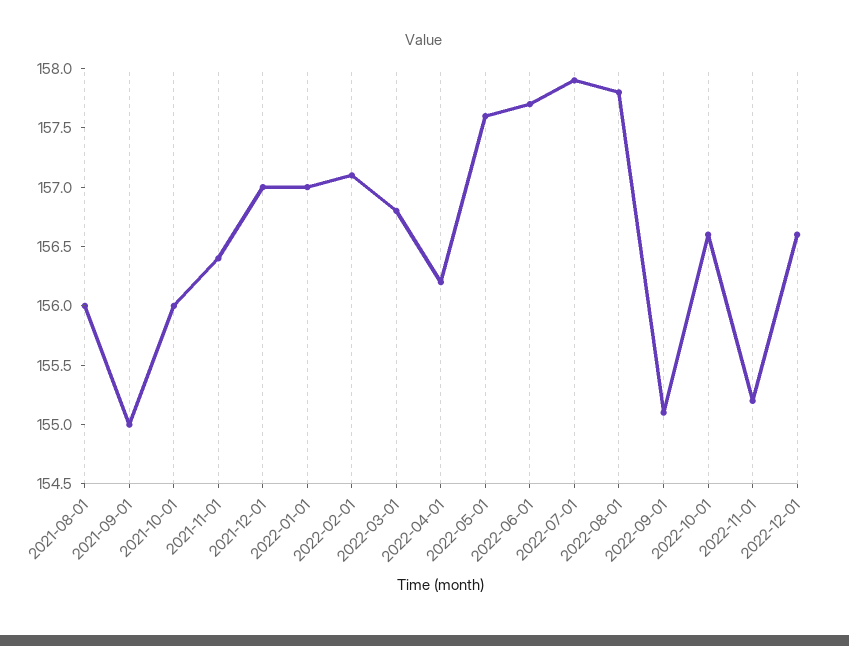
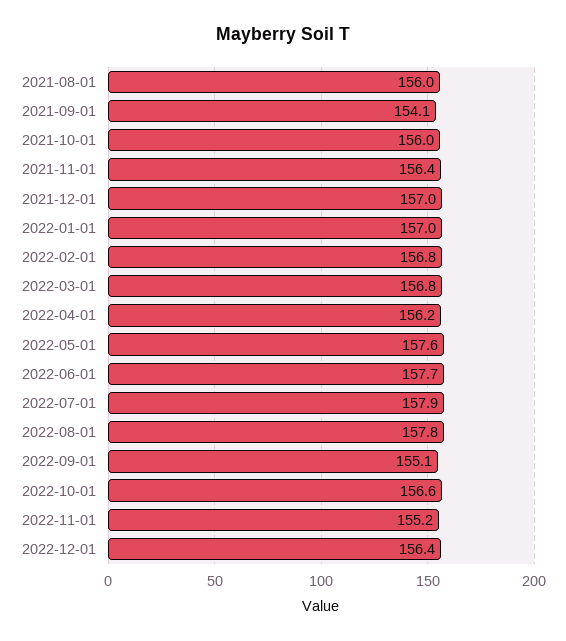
2021-09-01: 155 -> 154.1
2022-02-01: 157.1 -> 156.8
2022-12-01: 156.6 -> 156.4

